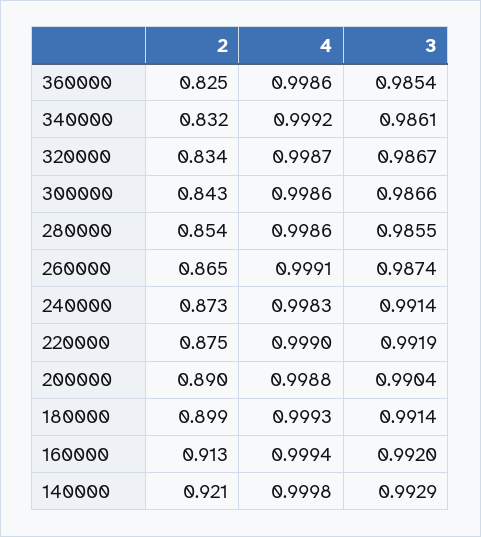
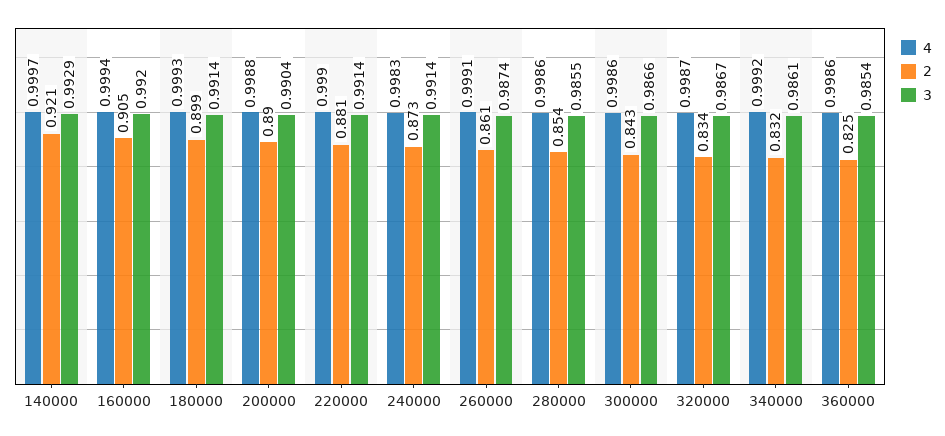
2, 260000: 0.865 -> 0.861
2, 220000: 0.875 -> 0.881
3, 220000: 0.9919 -> 0.9914
2, 160000: 0.913 -> 0.905
4, 140000: 0.9998 -> 0.9997

